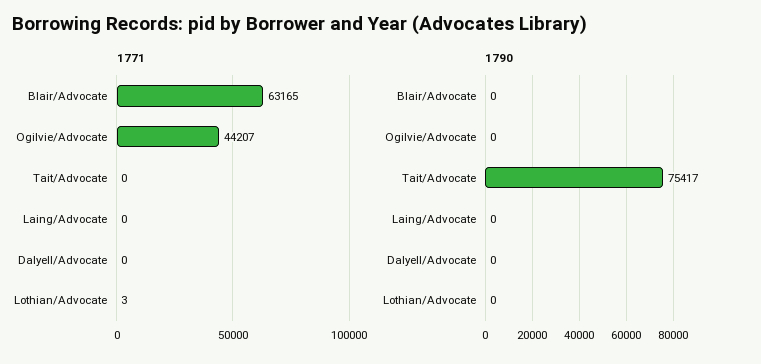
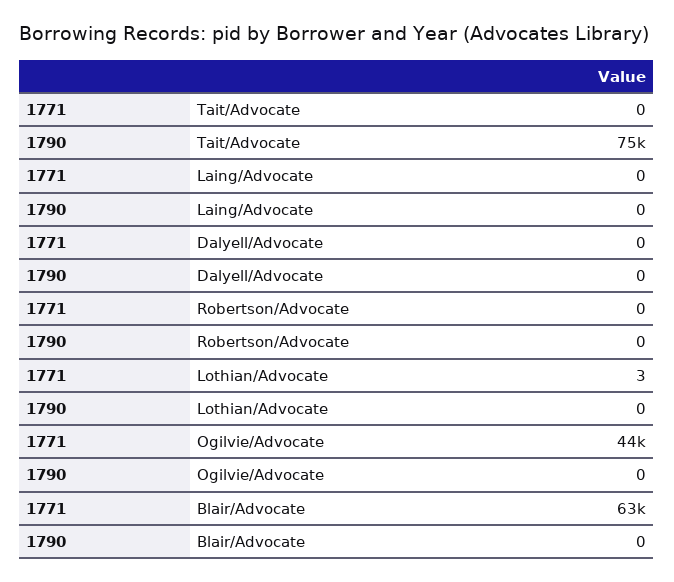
1771, Robertson/Advocate: none -> 0
1790, Robertson/Advocate: none -> 0

